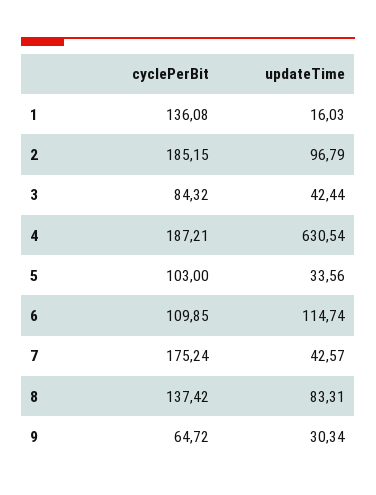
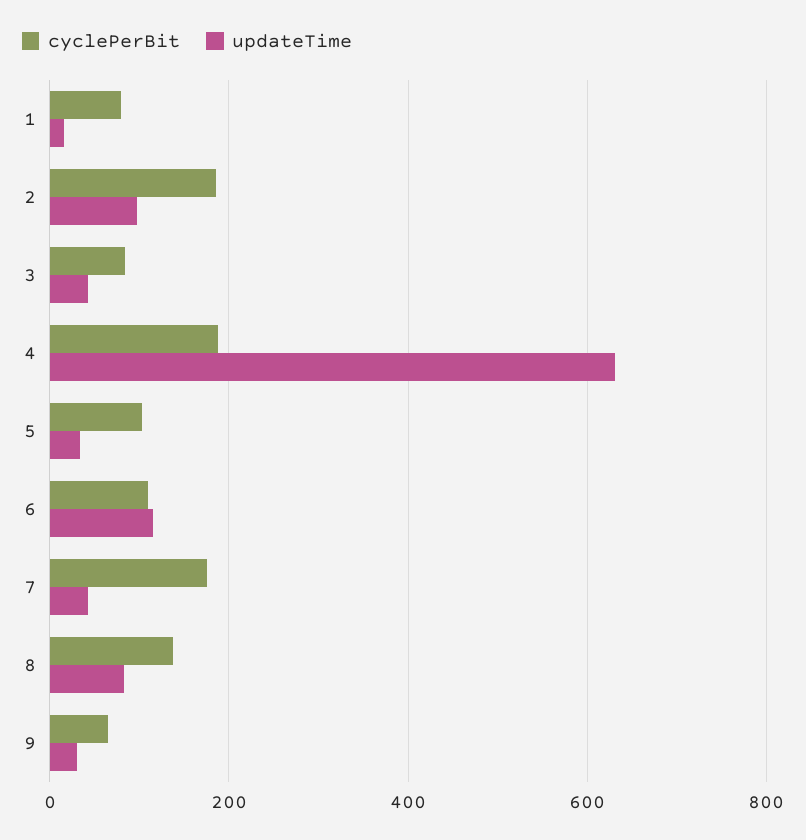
cyclePerBit, 1: 136.08 -> 80

